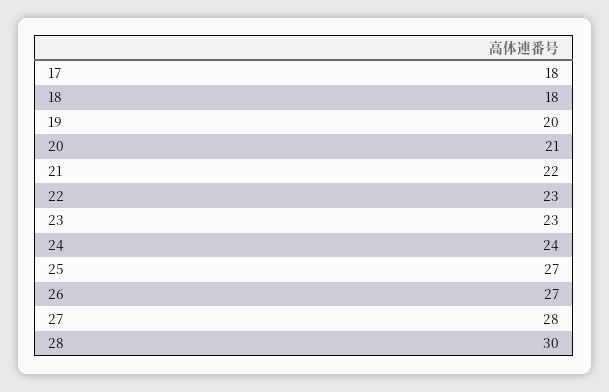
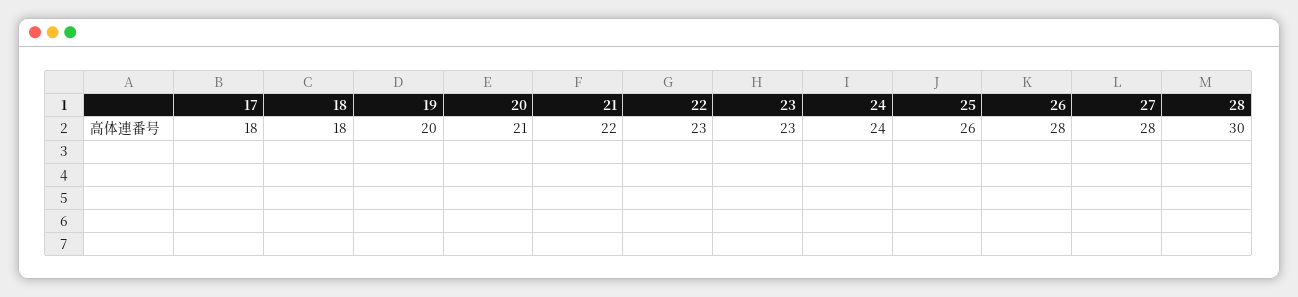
25: 27 -> 26
26: 27 -> 28

